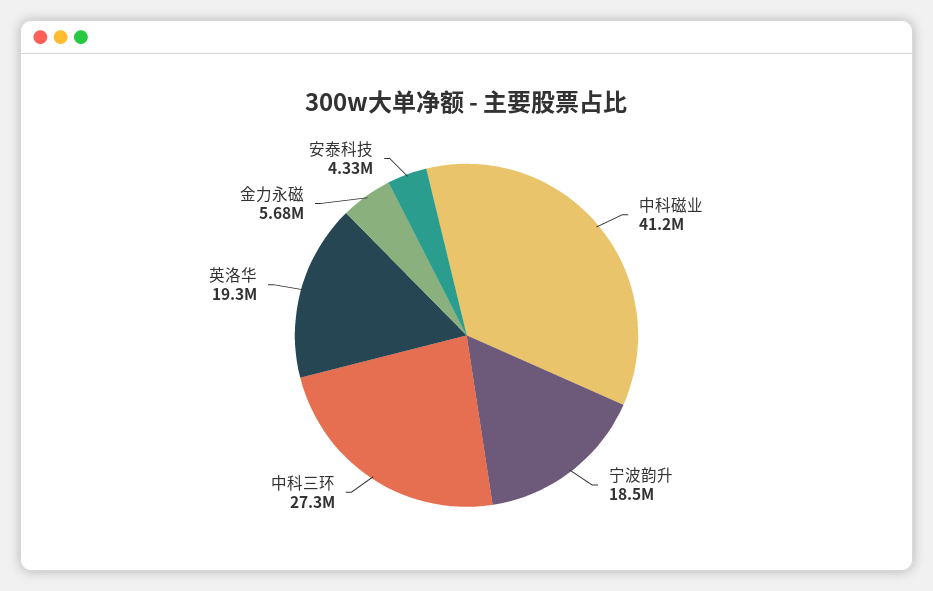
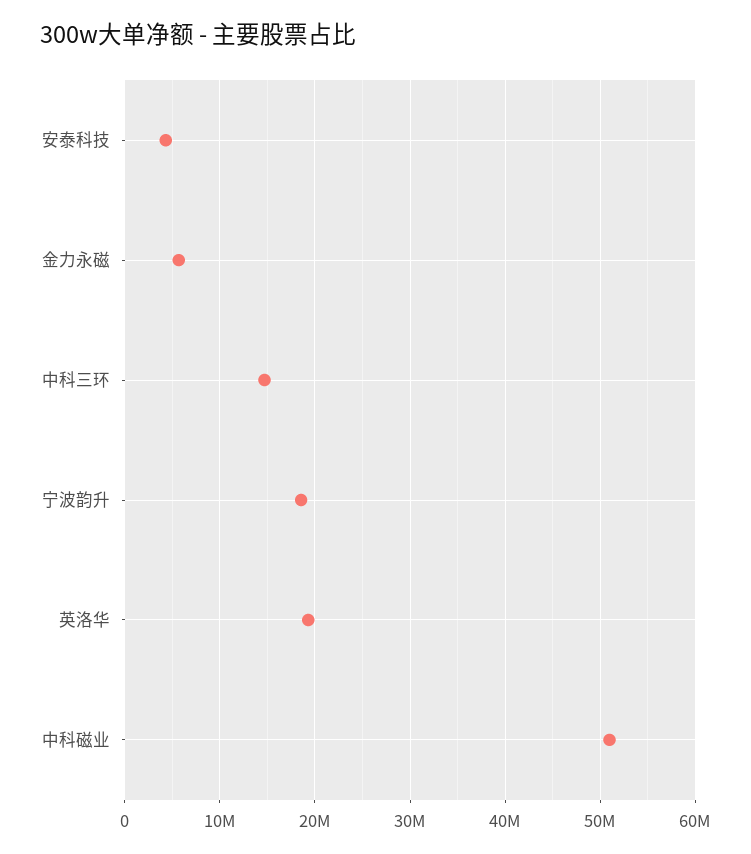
中科磁业: 41200000 -> 51000000
中科三环: 27300000 -> 15000000

